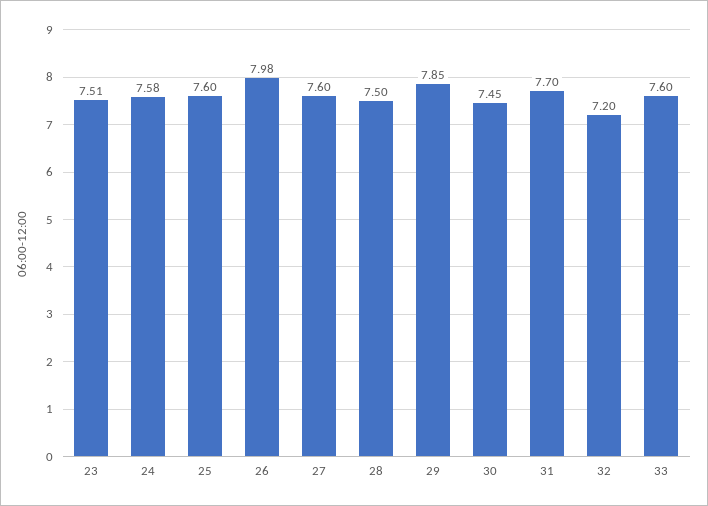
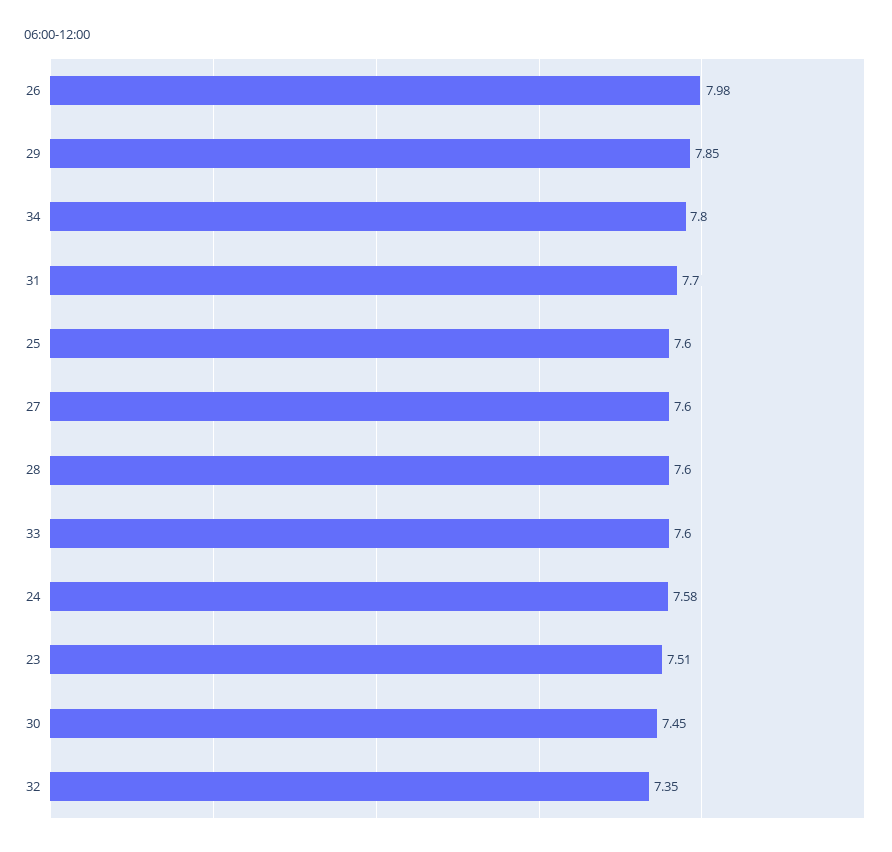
28: 7.5 -> 7.6
32: 7.2 -> 7.35
34: none -> 7.8

